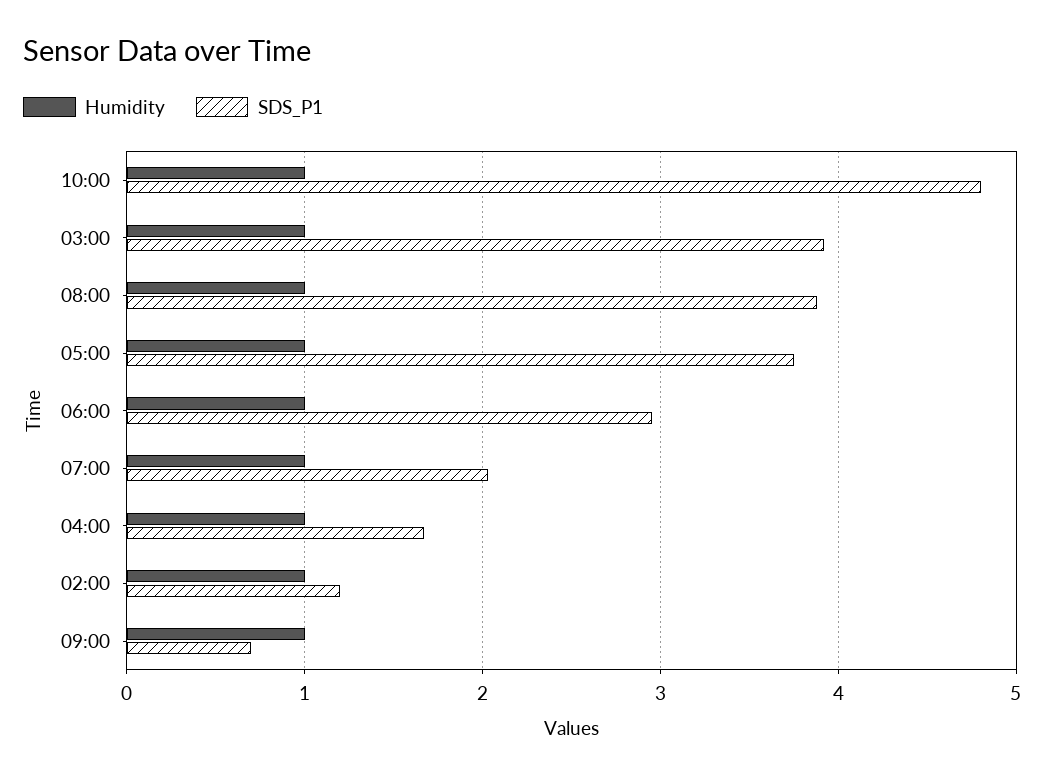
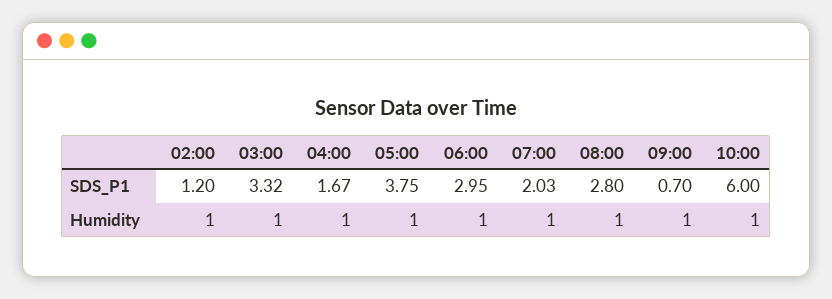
SDS_P1, 10:00: 4.8 -> 6
SDS_P1, 03:00: 3.9 -> 3.32
SDS_P1, 08:00: 3.9 -> 2.8

